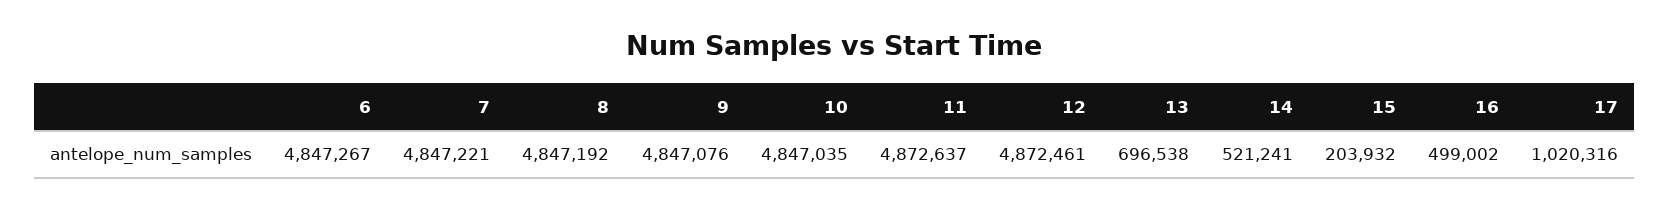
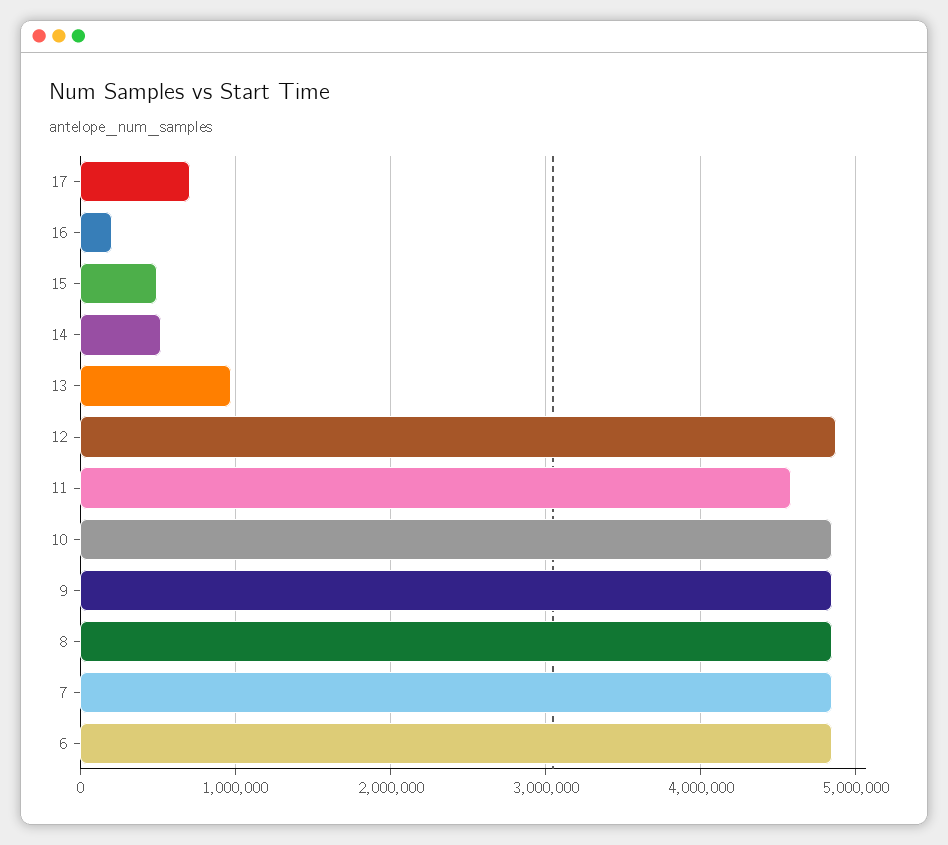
11: 4872637 -> 4600000
13: 696538 -> 1000000
15: 203932 -> 500000
16: 499002 -> 200000
17: 1020316 -> 700000

